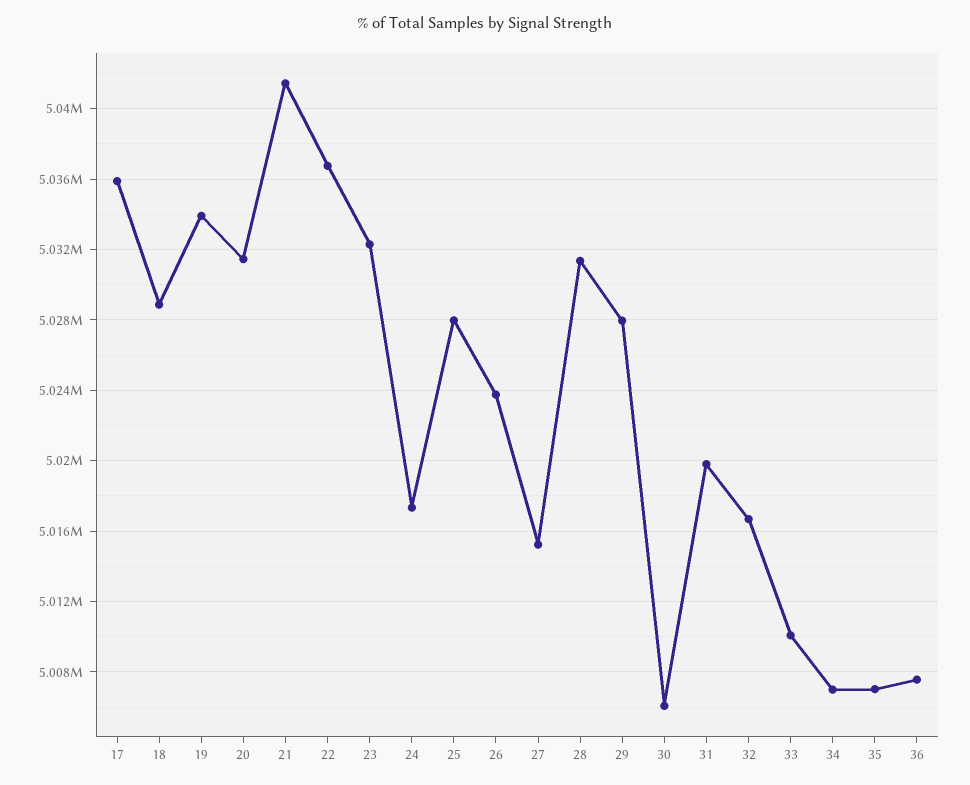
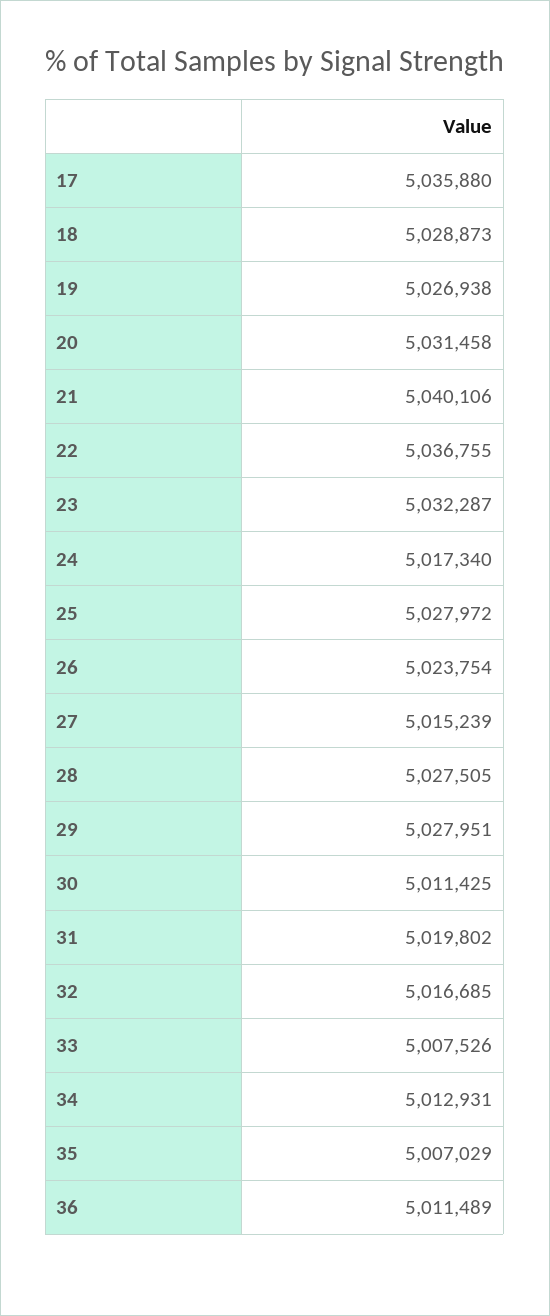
19: 5034000 -> 5026938
21: 5041500 -> 5040106
28: 5031500 -> 5027505
30: 5006000 -> 5011425
33: 5010000 -> 5007526
34: 5007000 -> 5012931
36: 5007500 -> 5011489

